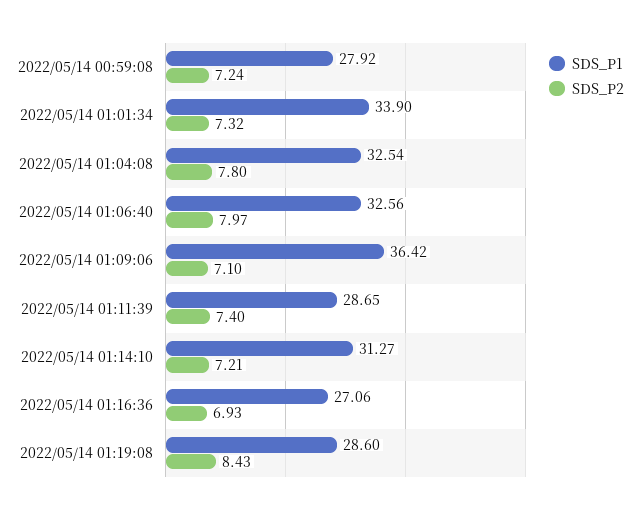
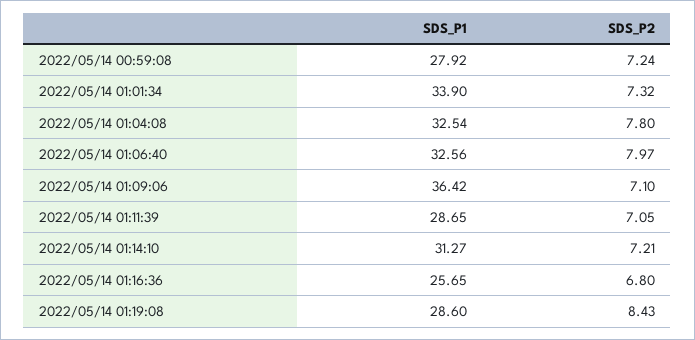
SDS_P2, 2022/05/14 01:11:39: 7.4 -> 7.05
SDS_P1, 2022/05/14 01:16:36: 27.06 -> 25.65
SDS_P2, 2022/05/14 01:16:36: 6.93 -> 6.8

